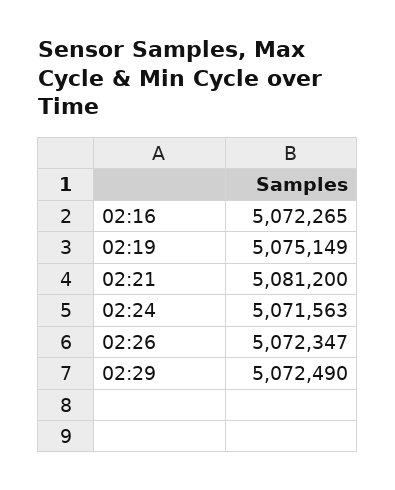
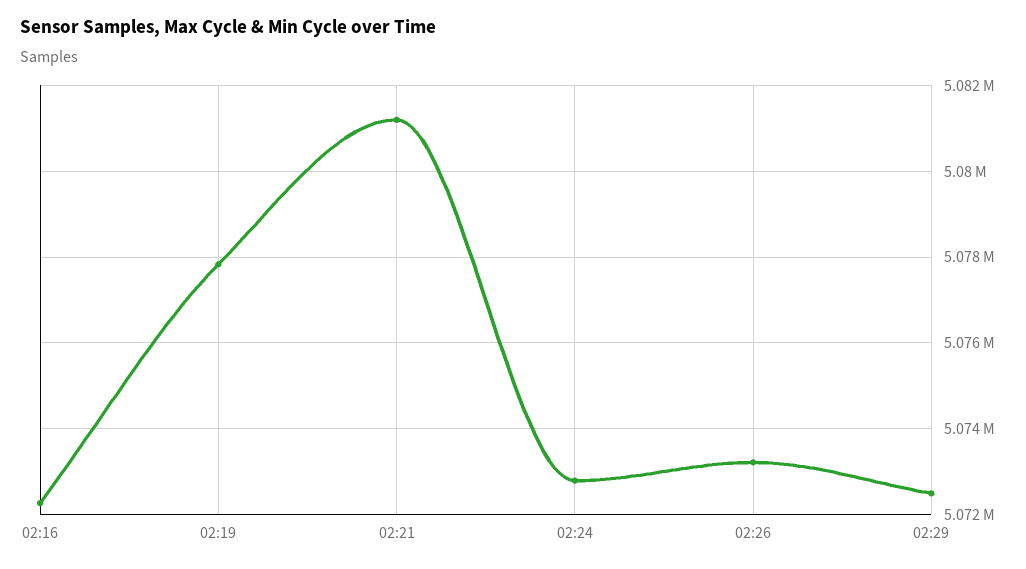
02:19: 5075149 -> 5077800
02:24: 5071563 -> 5072800
02:26: 5072347 -> 5073200

